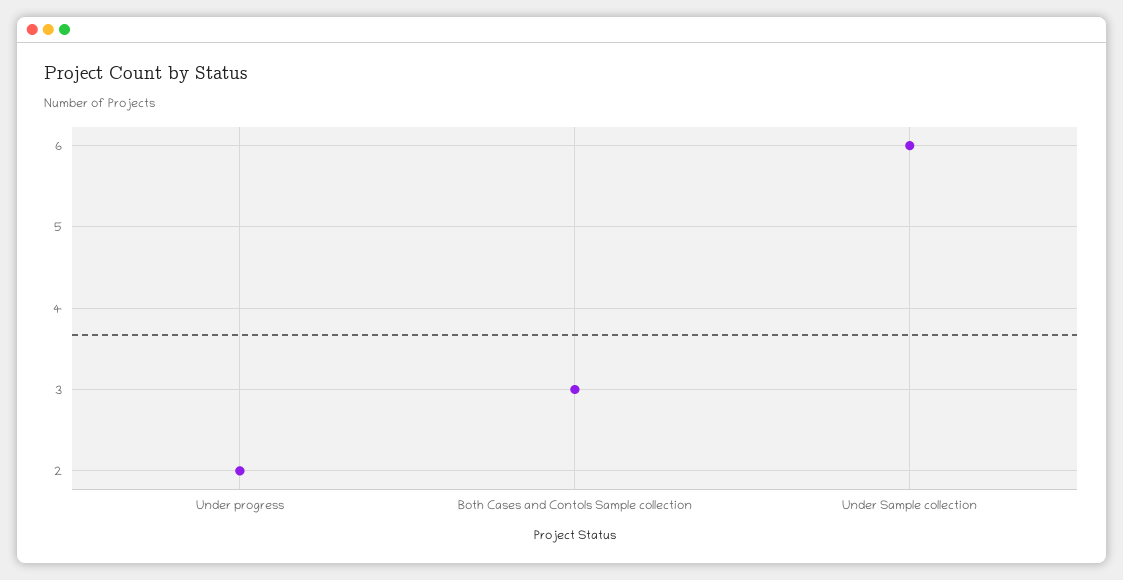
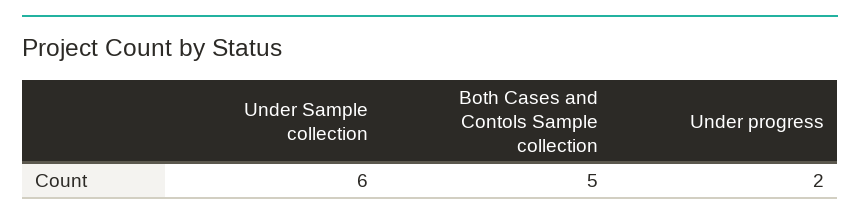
Both Cases and Contols Sample collection: 3 -> 5

